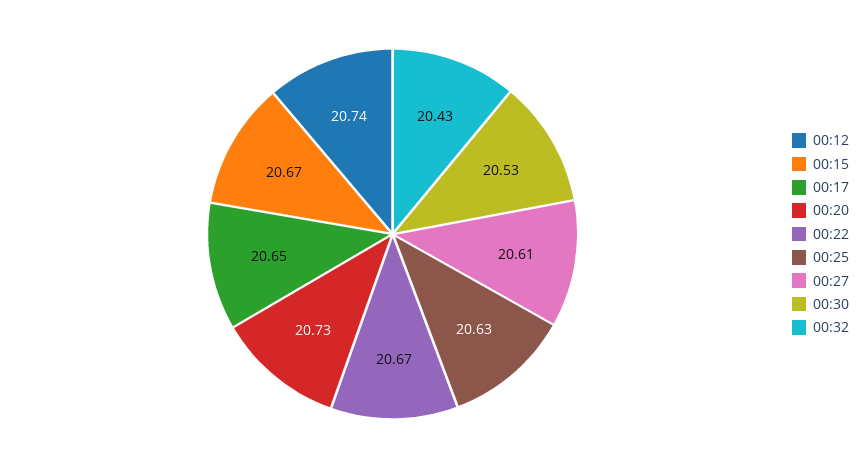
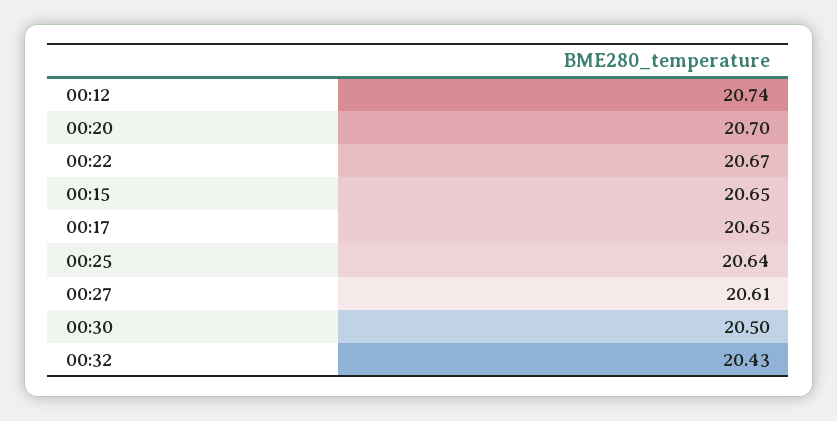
00:15: 20.67 -> 20.65
00:20: 20.73 -> 20.7
00:25: 20.63 -> 20.64
00:30: 20.53 -> 20.5

